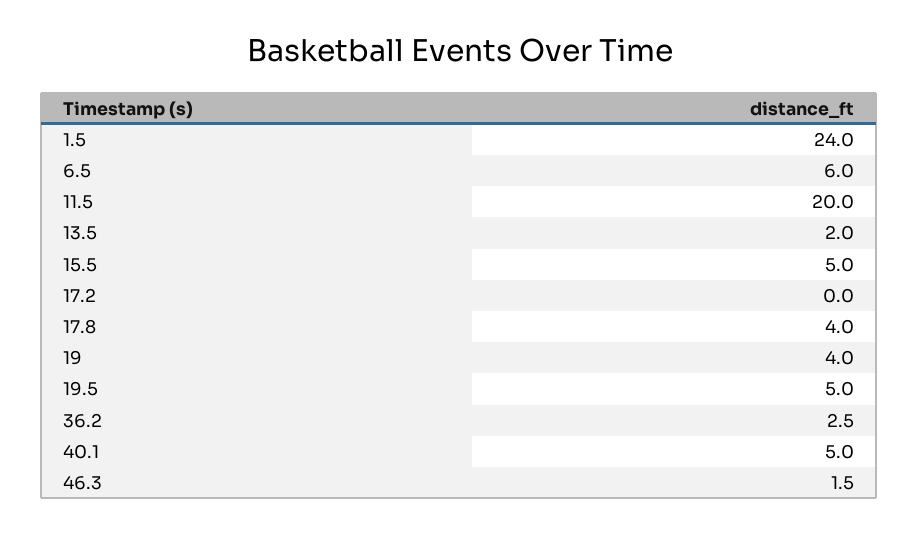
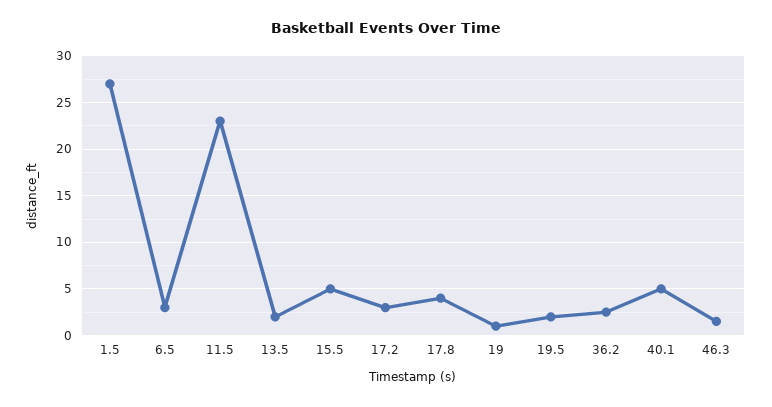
1.5: 24 -> 27
6.5: 6 -> 3
11.5: 20 -> 23
17.2: 0 -> 3
19: 4 -> 1
19.5: 5 -> 2

